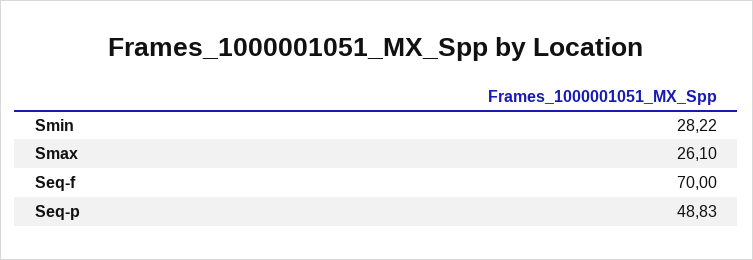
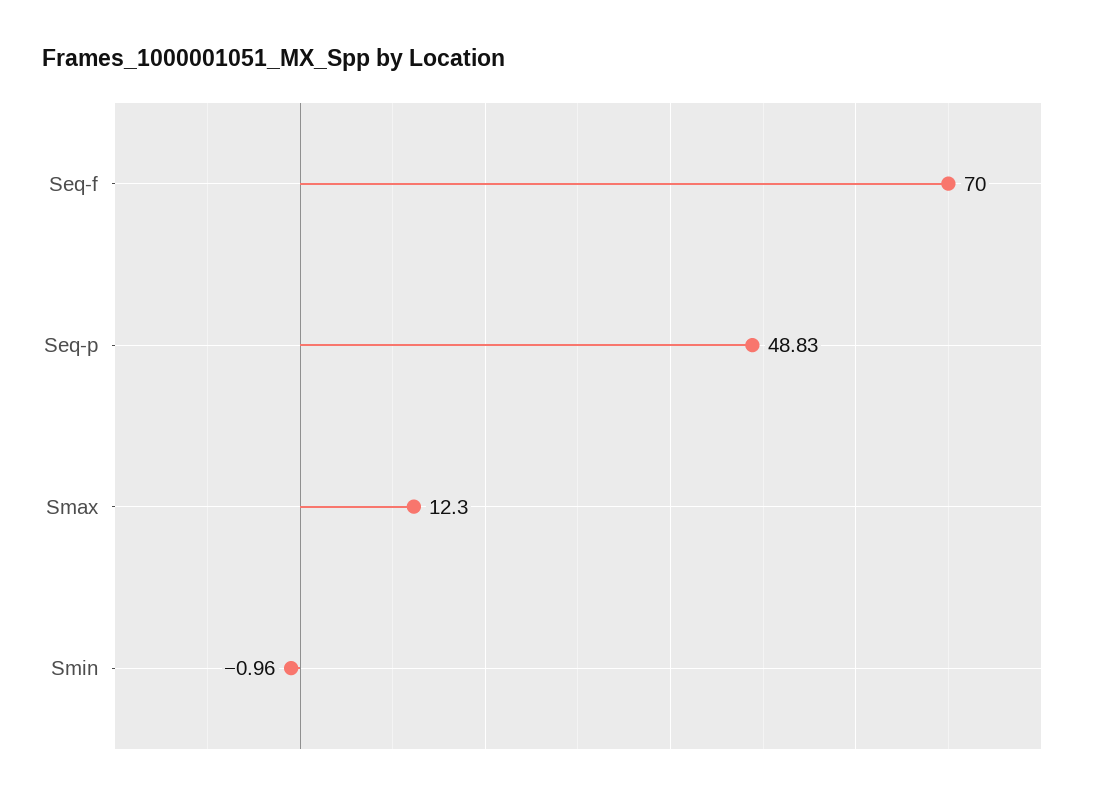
Smin: 28.22 -> -0.96
Smax: 26.1 -> 12.3

